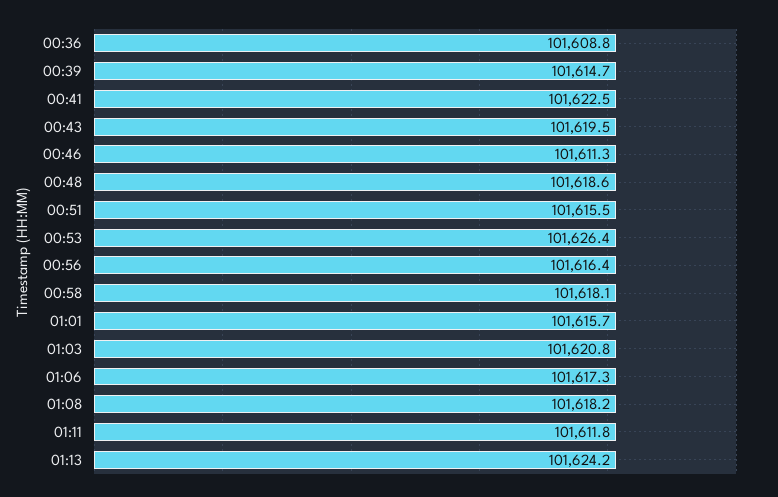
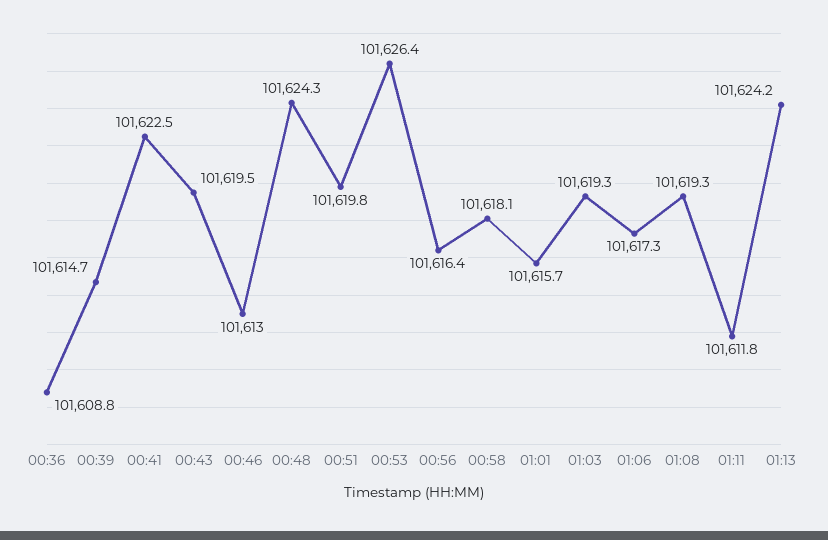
00:46: 101611.3 -> 101613
00:48: 101618.6 -> 101624.3
00:51: 101615.5 -> 101619.8
01:03: 101620.8 -> 101619.3
01:08: 101618.2 -> 101619.3

